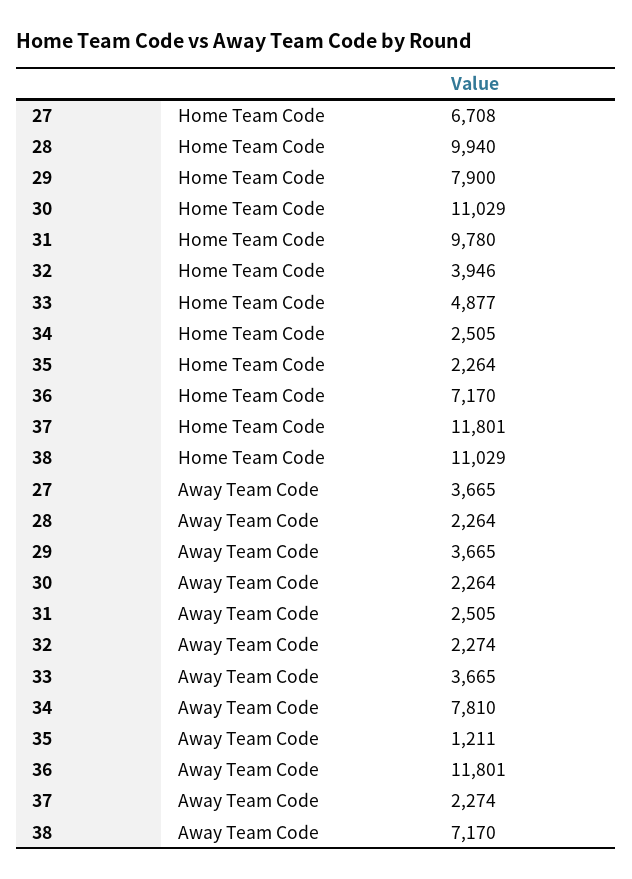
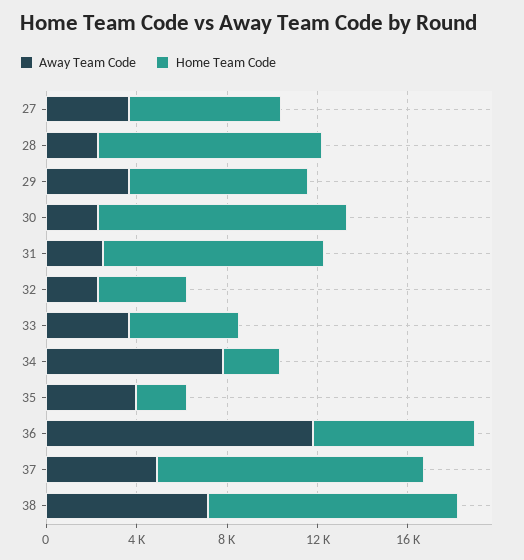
Away Team Code, 35: 1211 -> 4000
Away Team Code, 37: 2274 -> 5000

